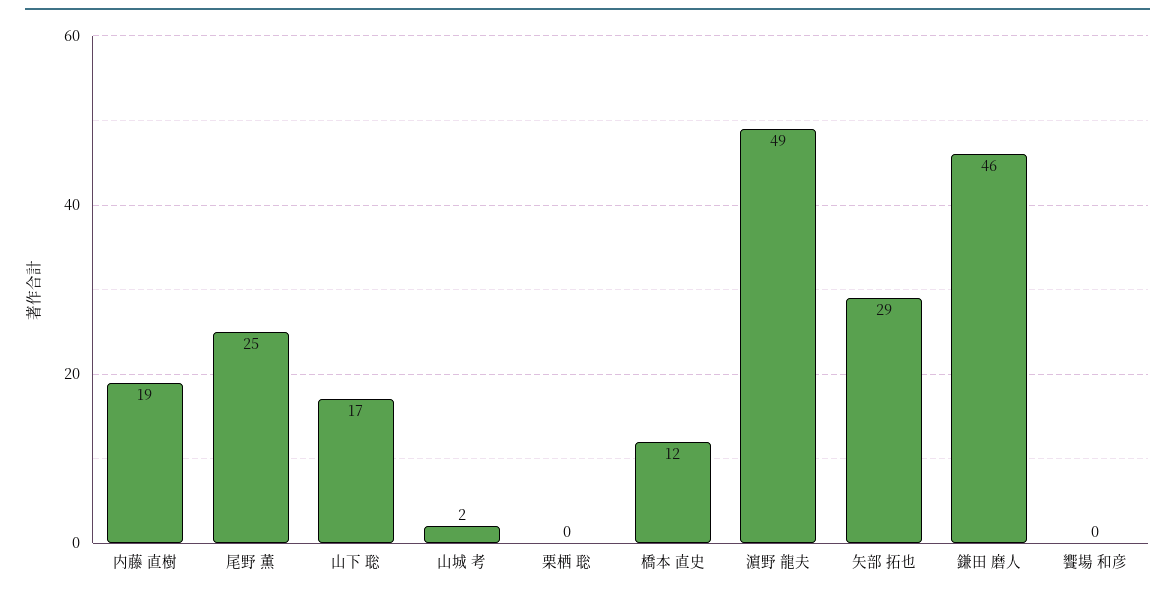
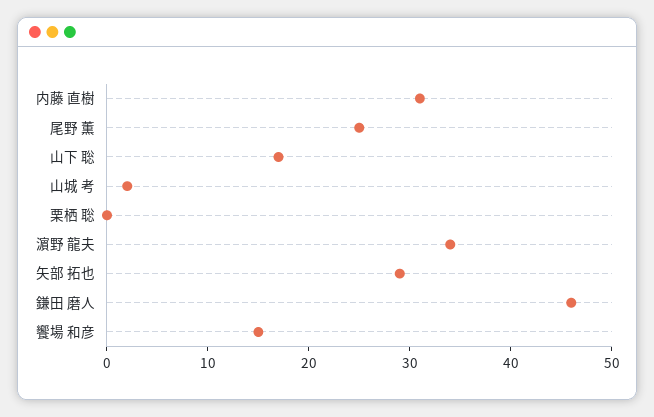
内藤 直樹: 19 -> 31
橋本 直史: 12 -> none
濵野 龍夫: 49 -> 34
饗場 和彦: 0 -> 15

